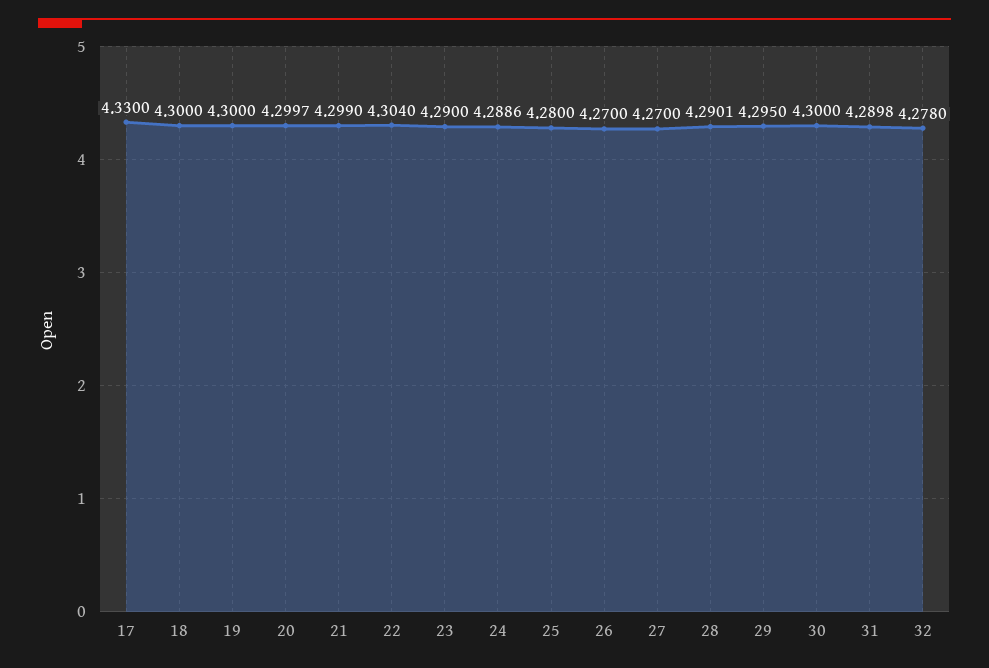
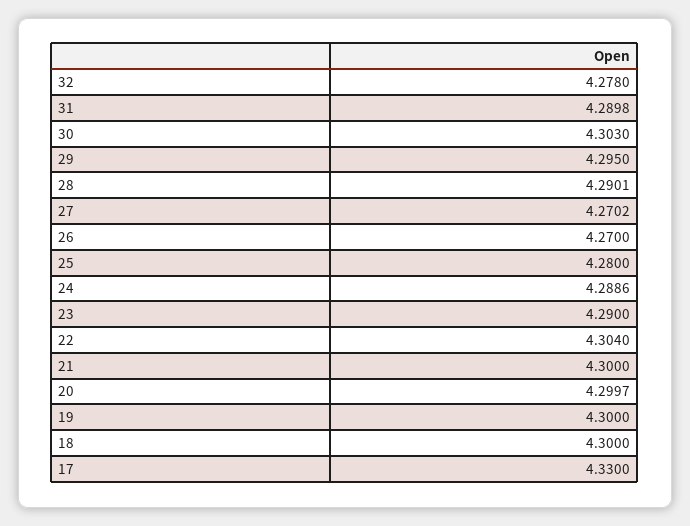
21: 4.299 -> 4.3
27: 4.27 -> 4.2702
30: 4.3 -> 4.303

